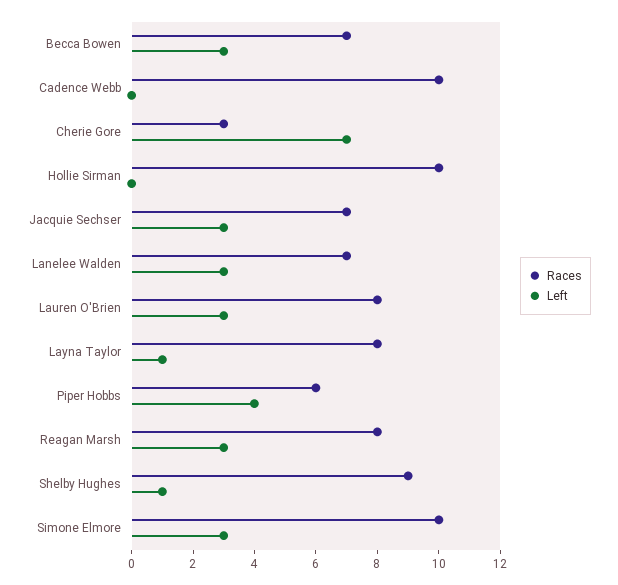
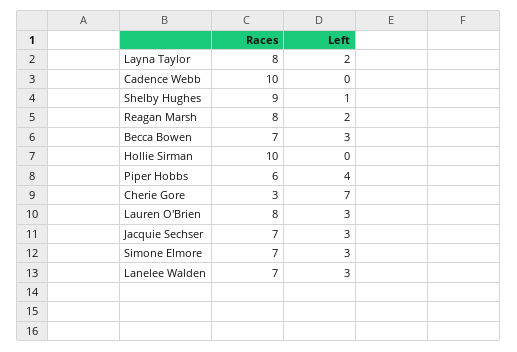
Left, Layna Taylor: 1 -> 2
Left, Reagan Marsh: 3 -> 2
Races, Simone Elmore: 10 -> 7

